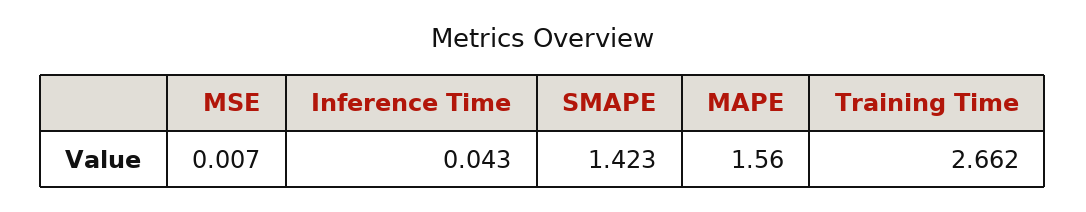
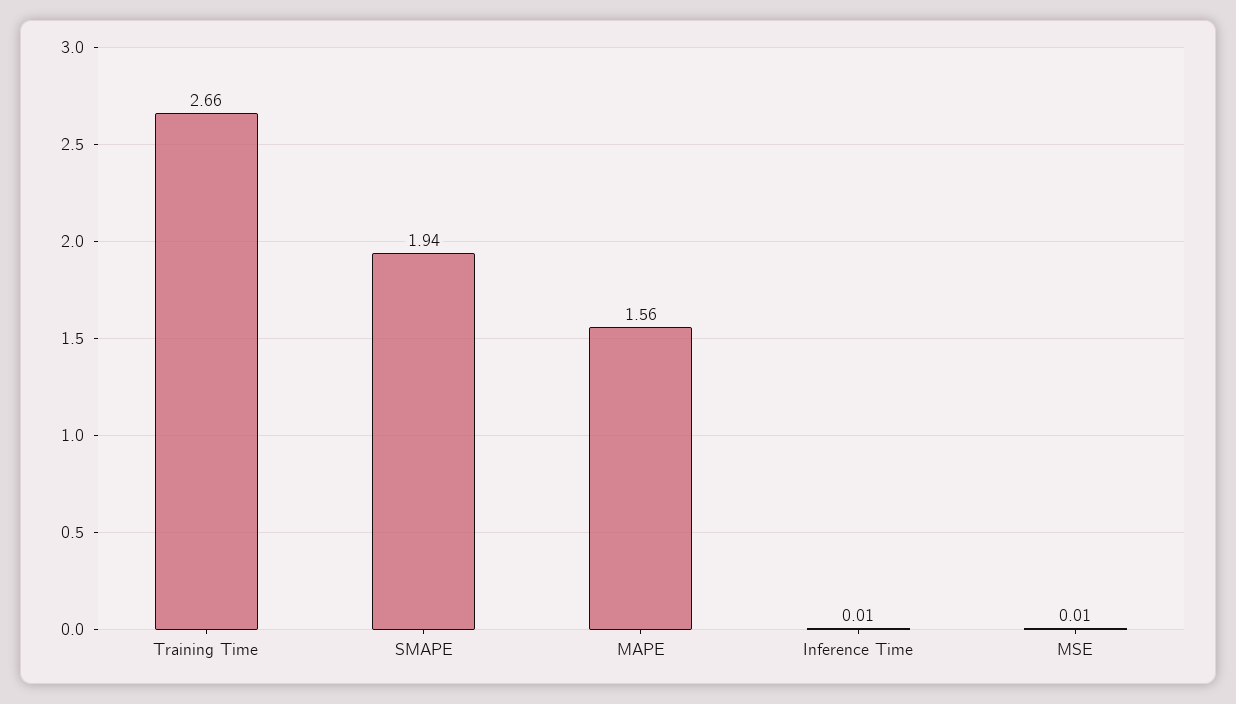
Inference Time: 0.043 -> 0.01
SMAPE: 1.423 -> 1.94

